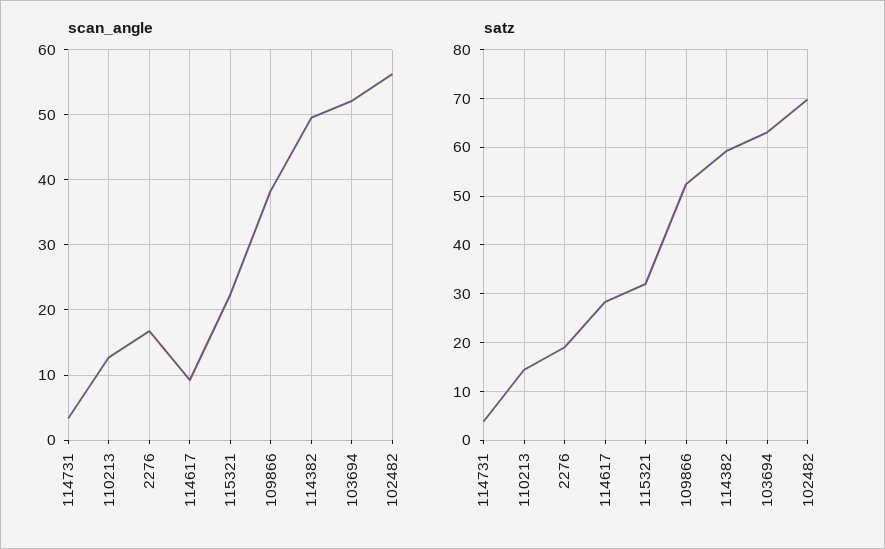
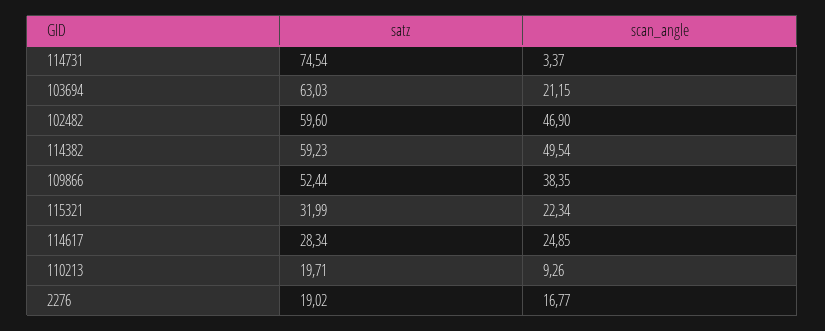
scan_angle, 110213: 13 -> 9.26
scan_angle, 114617: 9 -> 24.85
scan_angle, 103694: 52 -> 21.15
scan_angle, 102482: 56 -> 46.9
satz, 114731: 4 -> 74.54
satz, 110213: 14 -> 19.71
satz, 102482: 70 -> 59.6

